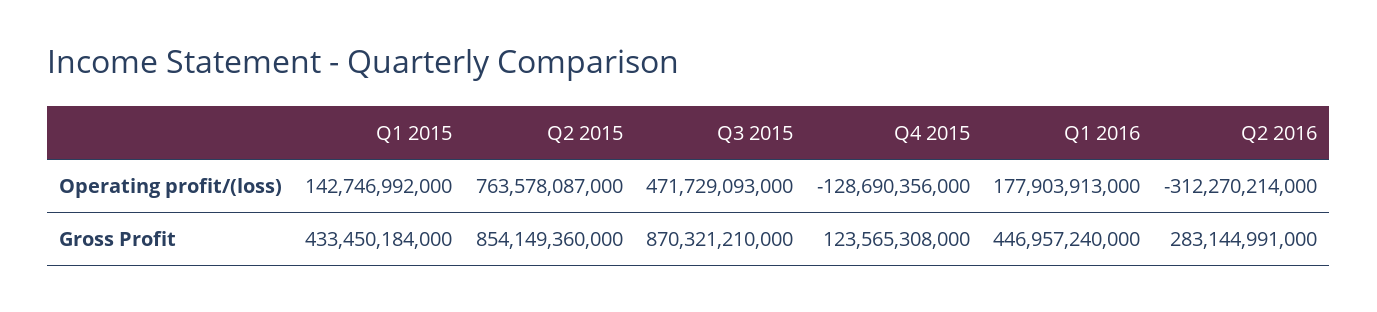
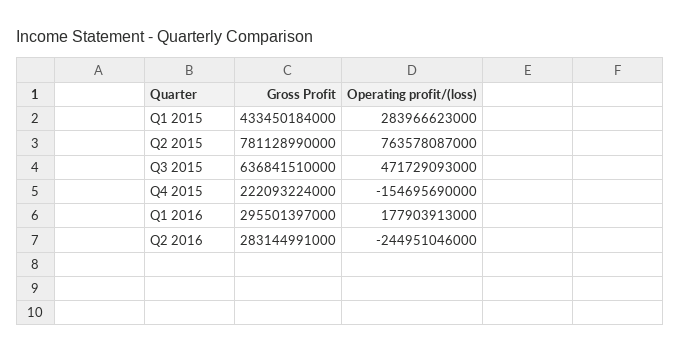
Q1 2015, Operating profit/(loss): 142746992000 -> 283966623000
Q4 2015, Operating profit/(loss): -128690356000 -> -154695690000
Q2 2016, Operating profit/(loss): -312270214000 -> -244951046000
Q2 2015, Gross Profit: 854149360000 -> 781128990000
Q3 2015, Gross Profit: 870321210000 -> 636841510000
Q4 2015, Gross Profit: 123565308000 -> 222093224000
Q1 2016, Gross Profit: 446957240000 -> 295501397000

